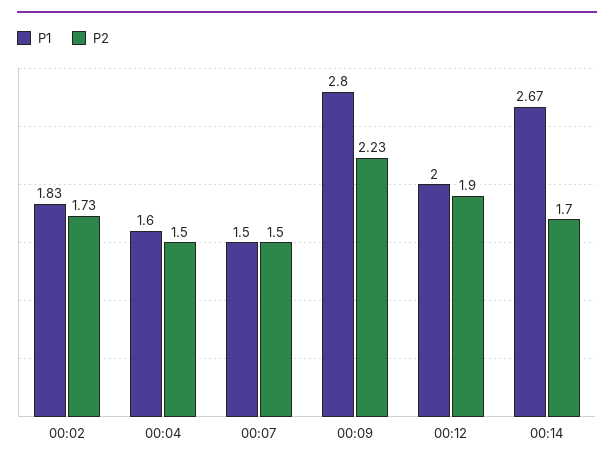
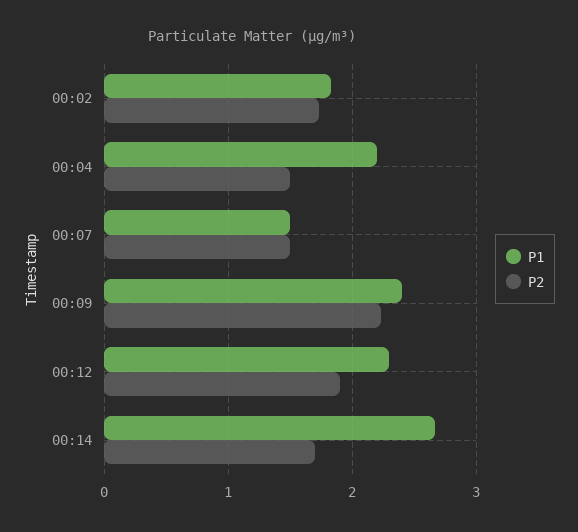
P1, 00:04: 1.6 -> 2.2
P1, 00:09: 2.8 -> 2.4
P1, 00:12: 2 -> 2.3

